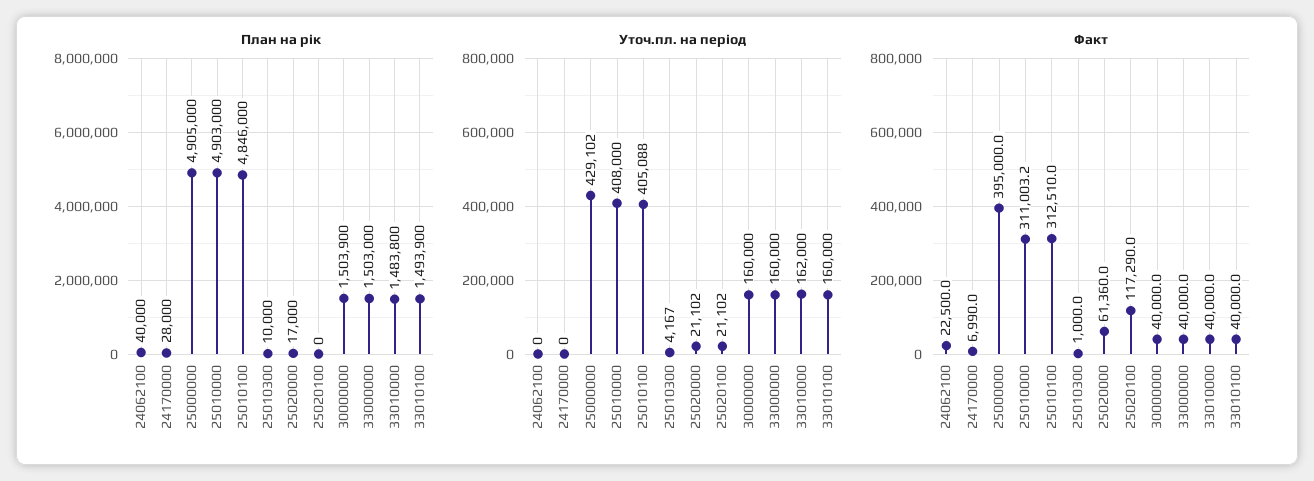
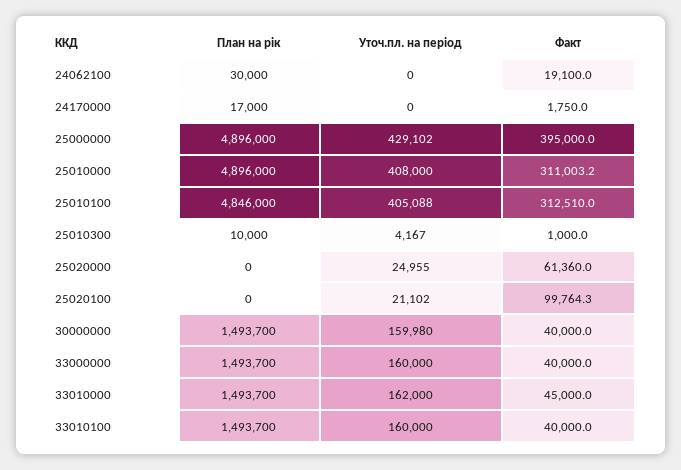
План на рік, 24062100: 40000 -> 30000
План на рік, 24170000: 28000 -> 17000
План на рік, 25000000: 4905000 -> 4896000
План на рік, 25010000: 4903000 -> 4896000
План на рік, 25020000: 17000 -> 0
План на рік, 30000000: 1503900 -> 1493700
План на рік, 33000000: 1503000 -> 1493700
План на рік, 33010000: 1483800 -> 1493700
План на рік, 33010100: 1493900 -> 1493700
Уточ.пл. на період, 25020000: 21102 -> 24955
Уточ.пл. на період, 30000000: 160000 -> 159980
Факт, 24062100: 22500 -> 19100
Факт, 24170000: 6990 -> 1750
Факт, 25020100: 117290 -> 99764.3
Факт, 33010000: 40000 -> 45000

